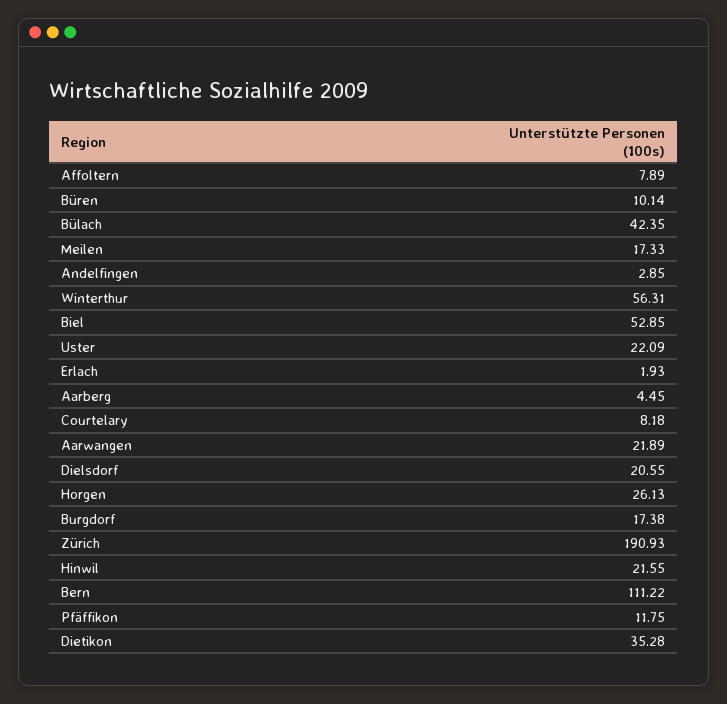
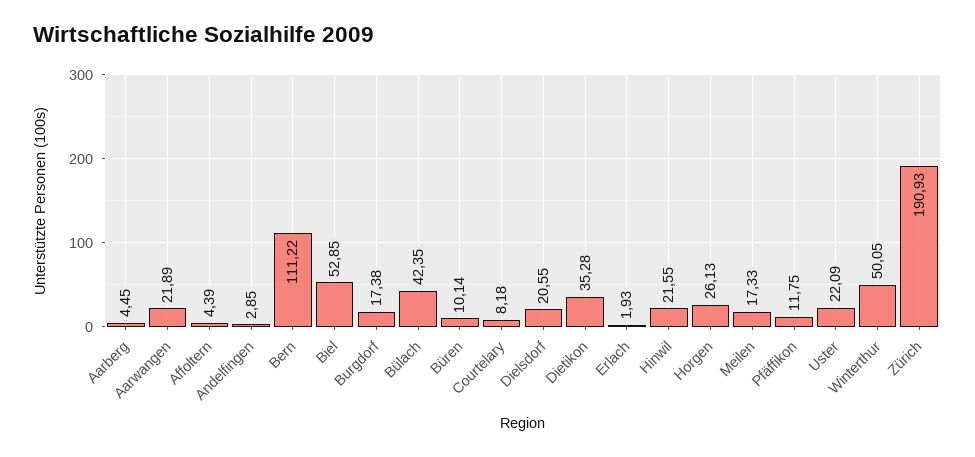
Affoltern: 7.89 -> 4.39
Winterthur: 56.31 -> 50.05

